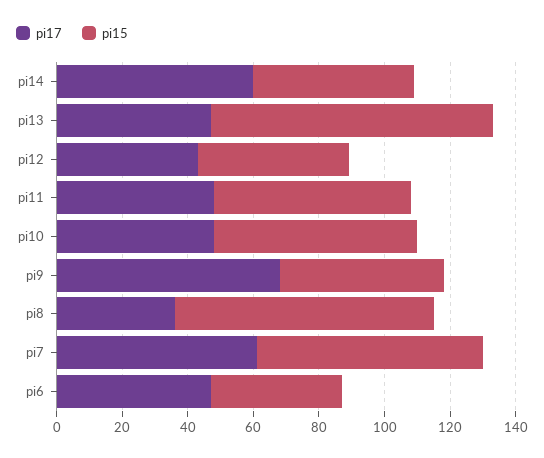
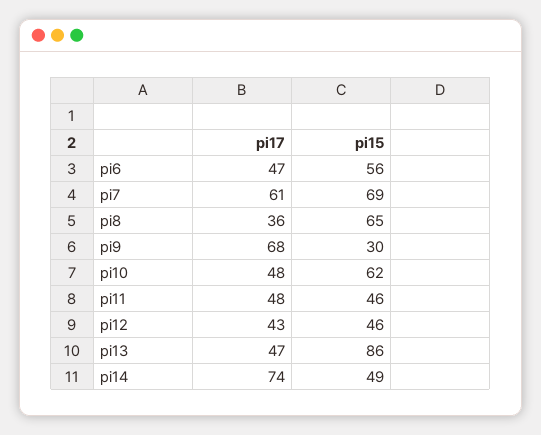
pi17, pi14: 60 -> 74
pi15, pi11: 60 -> 46
pi15, pi9: 50 -> 30
pi15, pi8: 80 -> 65
pi15, pi6: 40 -> 56

